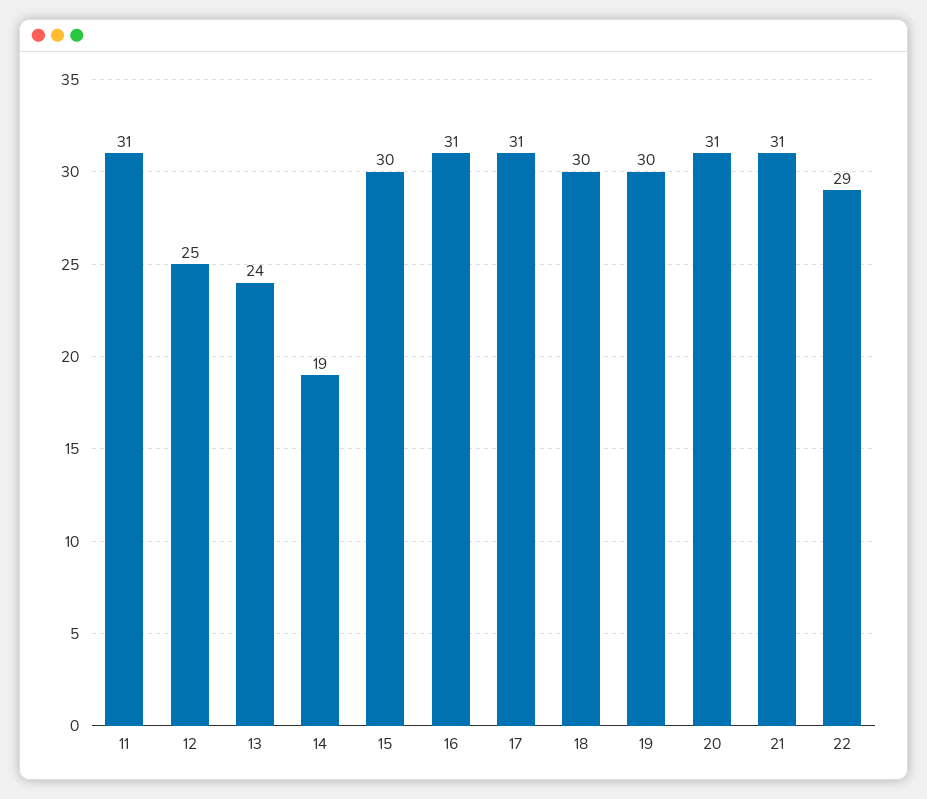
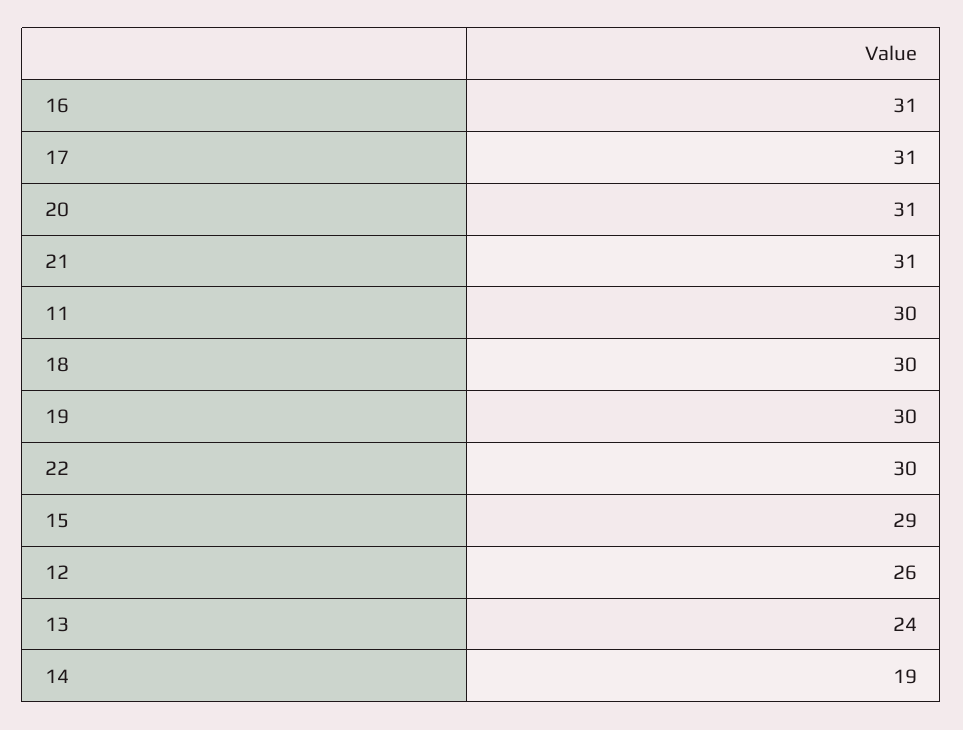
11: 31 -> 30
12: 25 -> 26
15: 30 -> 29
22: 29 -> 30

